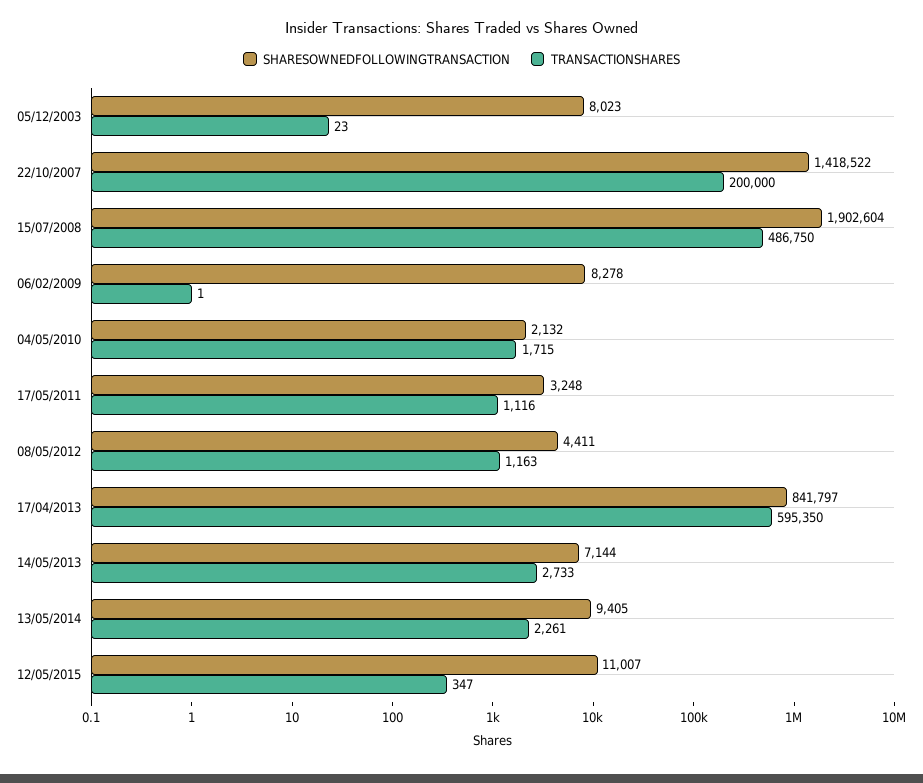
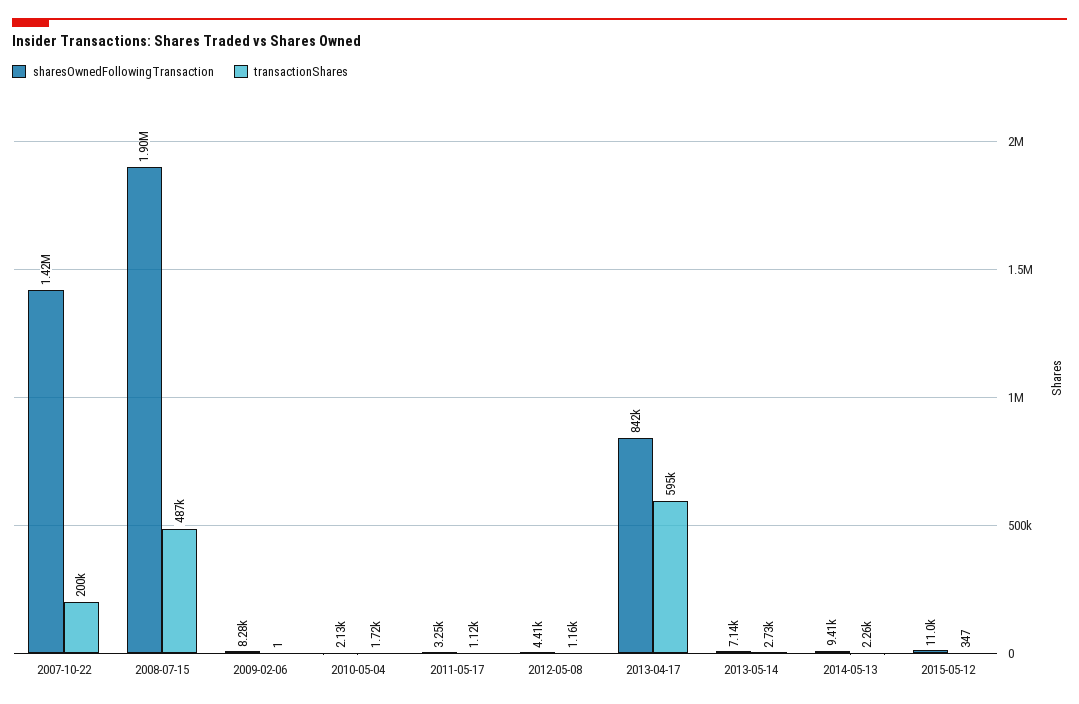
SHARESOWNEDFOLLOWINGTRANSACTION, 05/12/2003: 8023 -> none
TRANSACTIONSHARES, 05/12/2003: 23 -> none

